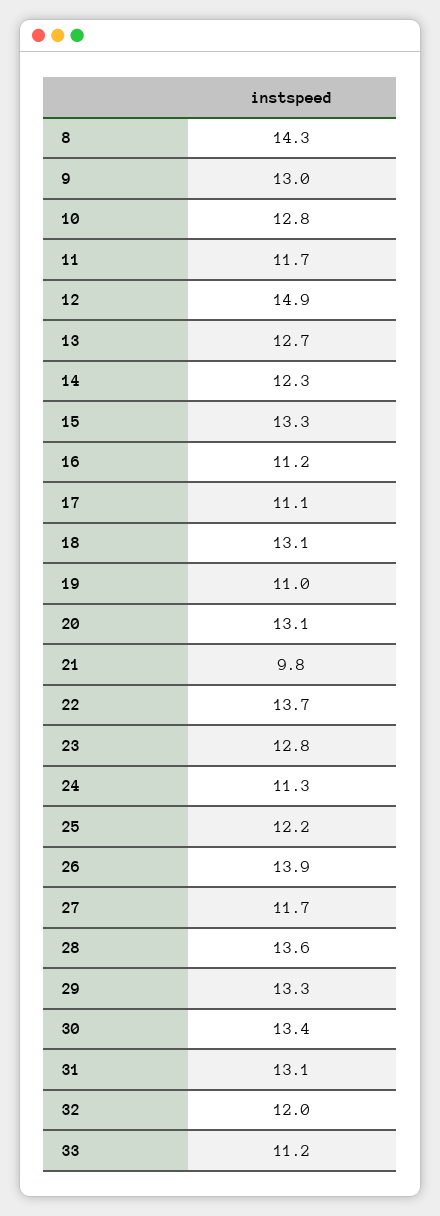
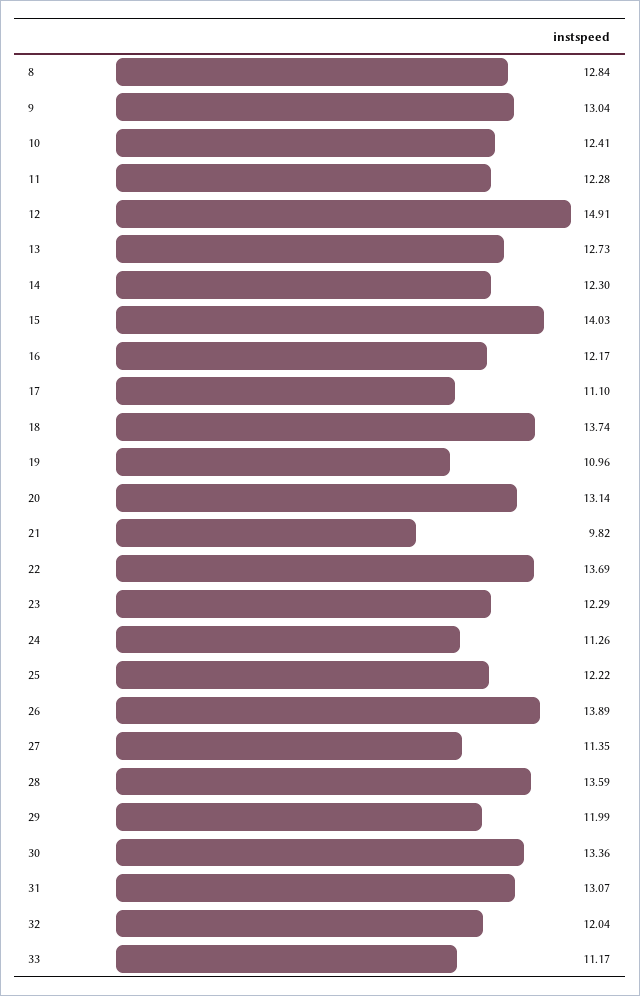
8: 14.3 -> 12.84
10: 12.8 -> 12.41
11: 11.7 -> 12.28
15: 13.3 -> 14.03
16: 11.2 -> 12.17
18: 13.1 -> 13.74
23: 12.8 -> 12.29
27: 11.7 -> 11.35
29: 13.3 -> 11.99

